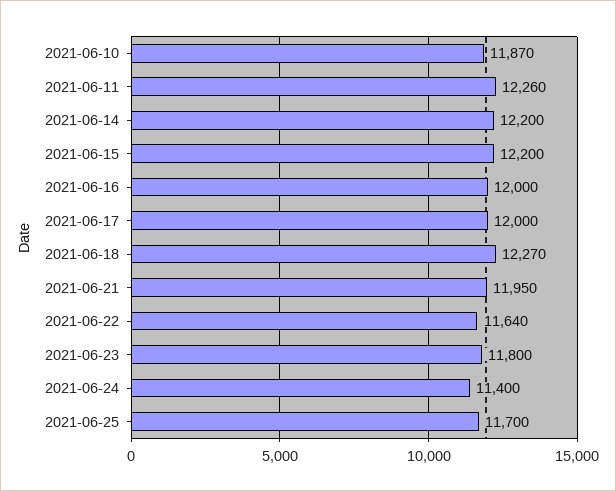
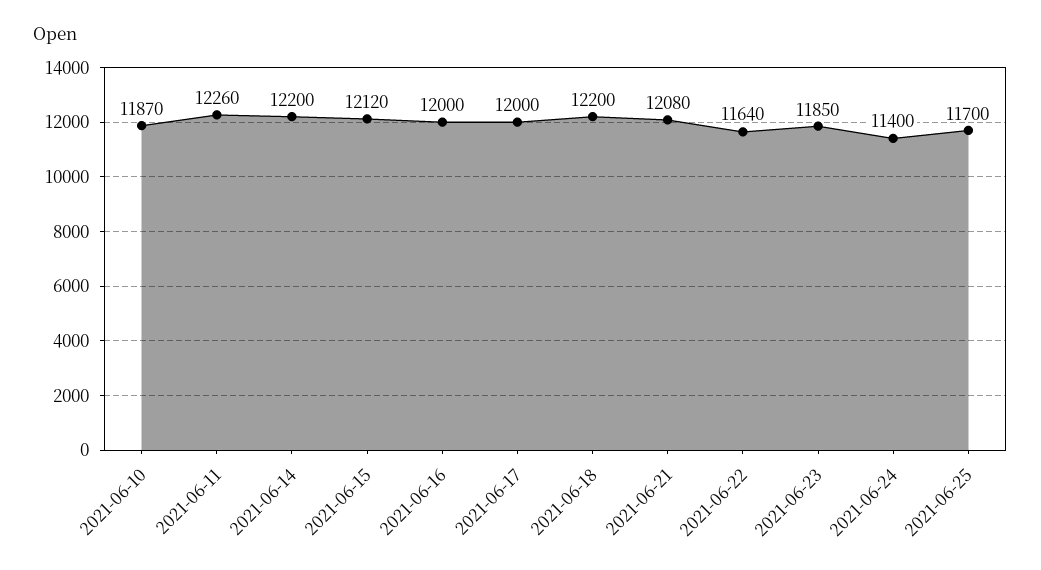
2021-06-15: 12200 -> 12120
2021-06-18: 12270 -> 12200
2021-06-21: 11950 -> 12080
2021-06-23: 11800 -> 11850

